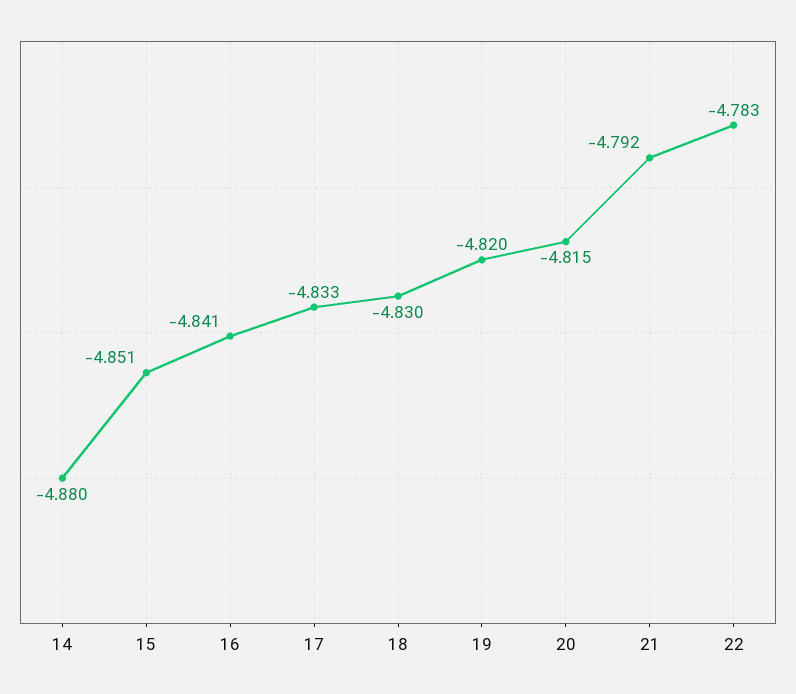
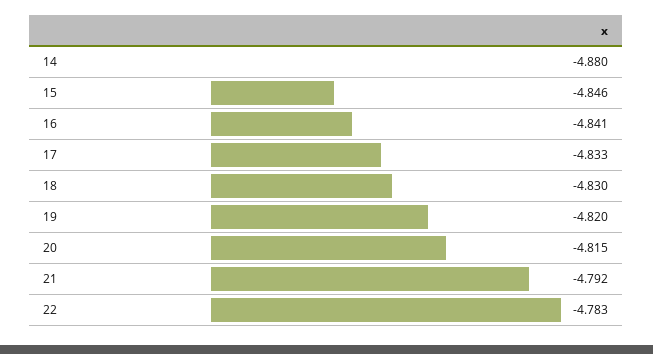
15: -4.851 -> -4.846

